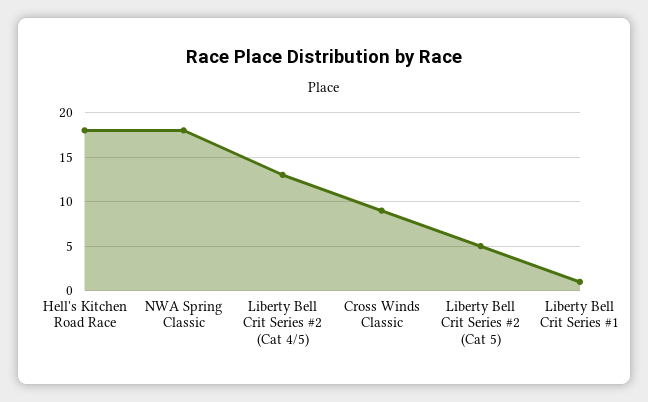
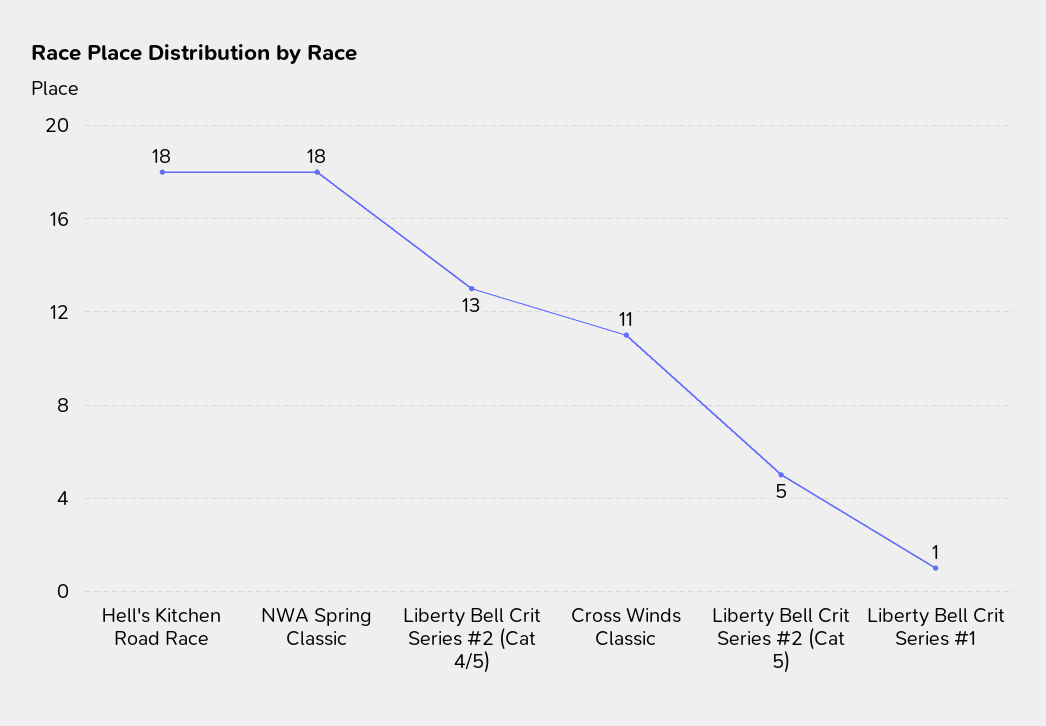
Cross Winds Classic: 9 -> 11

